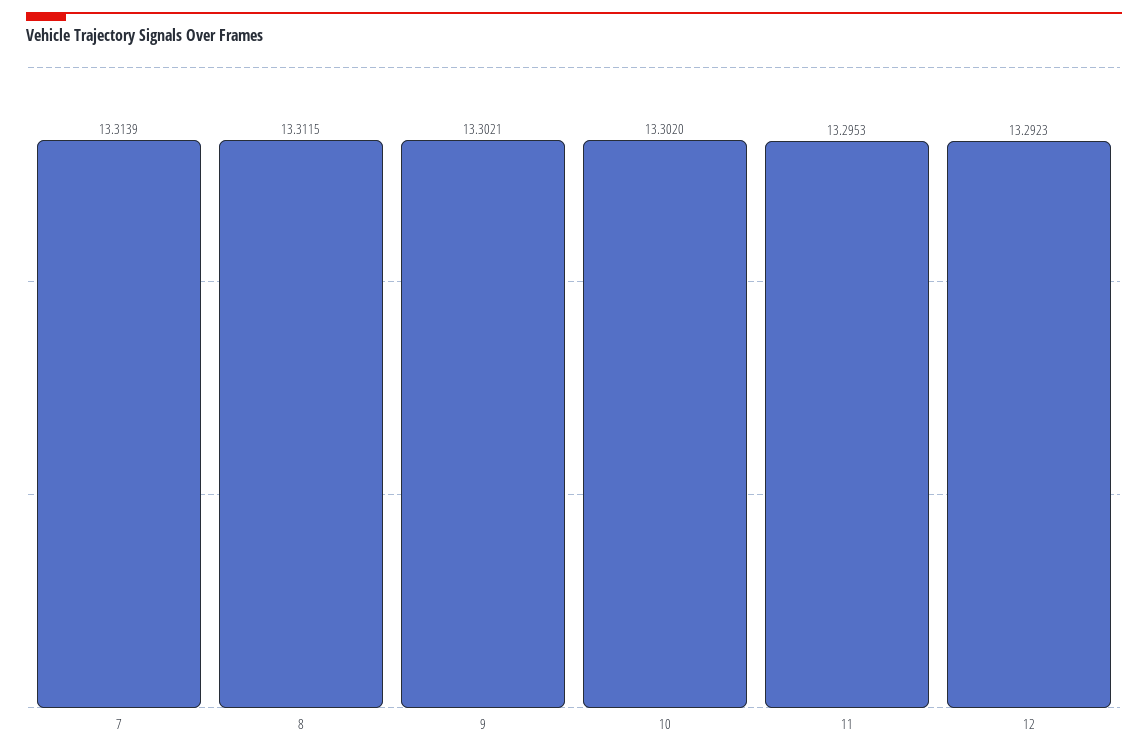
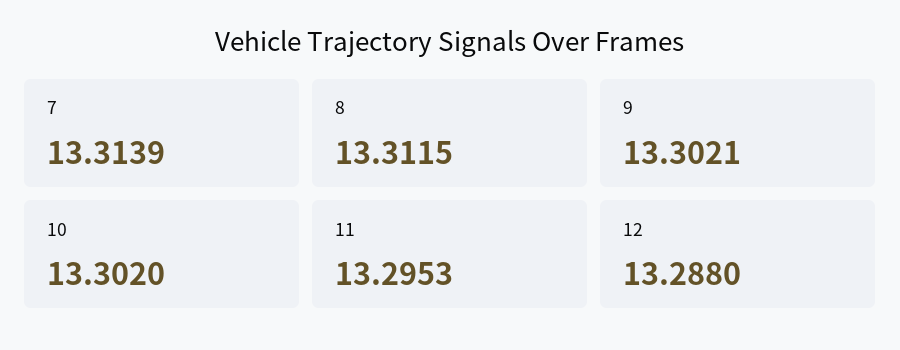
12: 13.2923 -> 13.288

